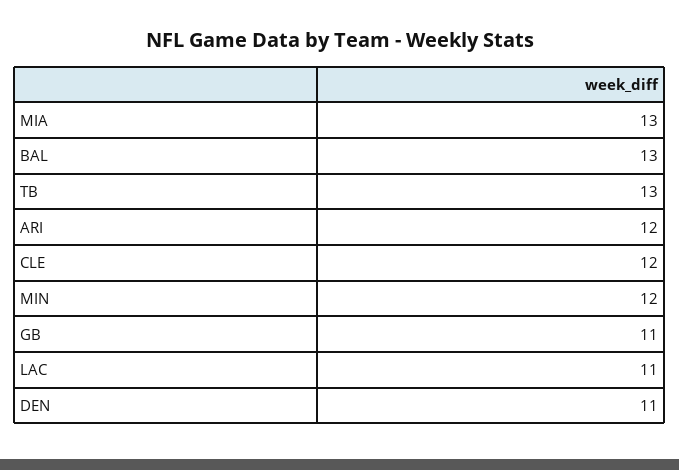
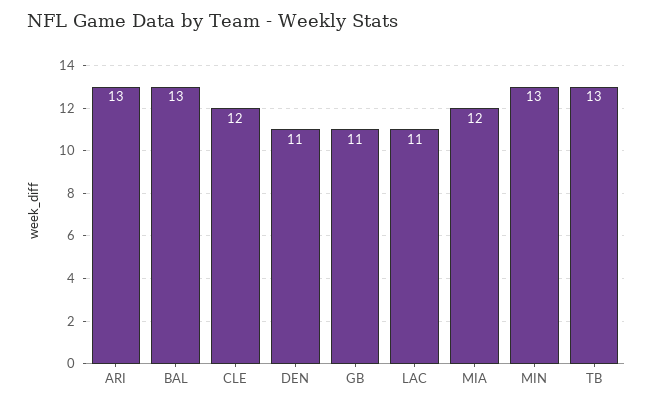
MIA: 13 -> 12
ARI: 12 -> 13
MIN: 12 -> 13

